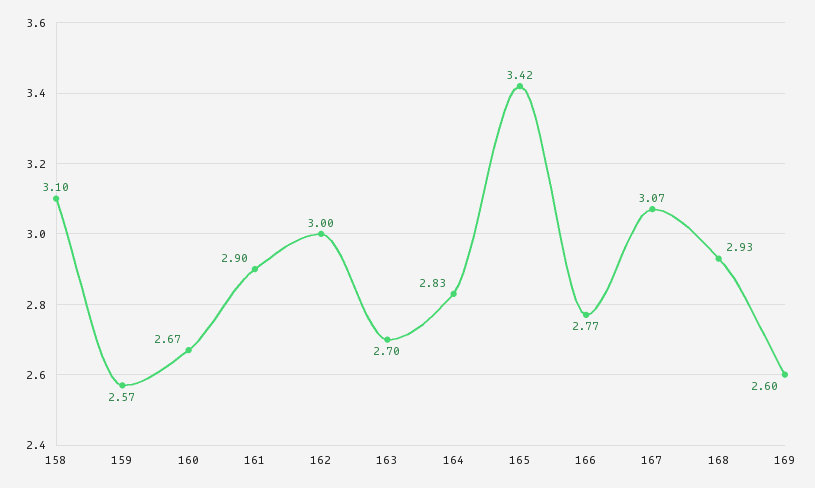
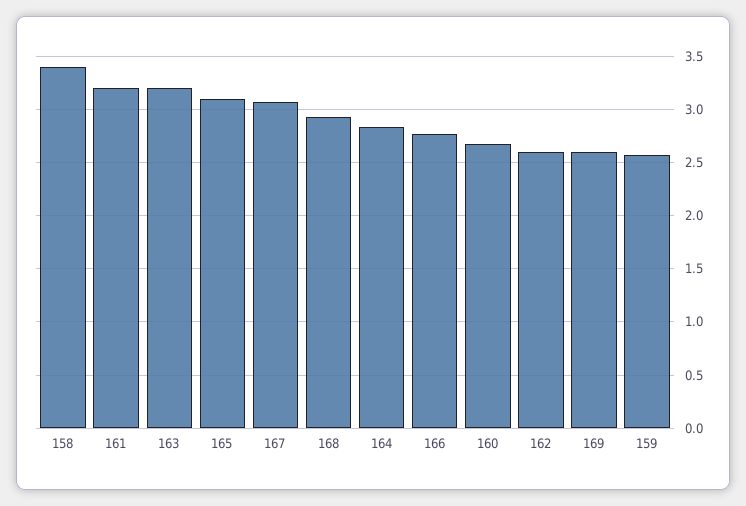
158: 3.1 -> 3.4
161: 2.9 -> 3.2
162: 3 -> 2.6
163: 2.7 -> 3.2
165: 3.42 -> 3.1

